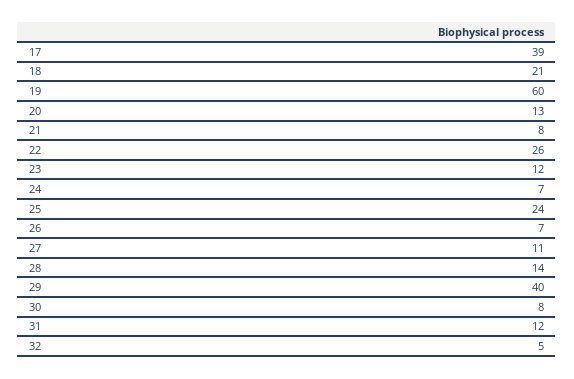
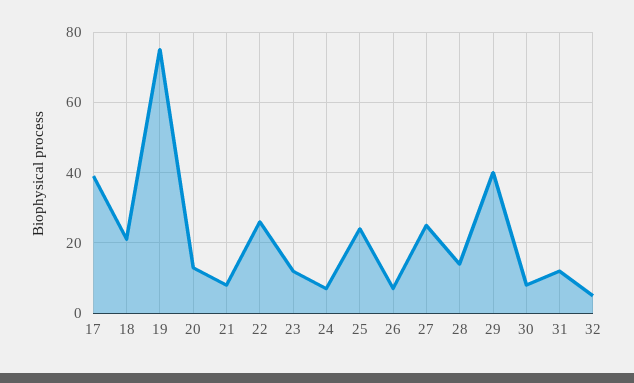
19: 60 -> 75
27: 11 -> 25

